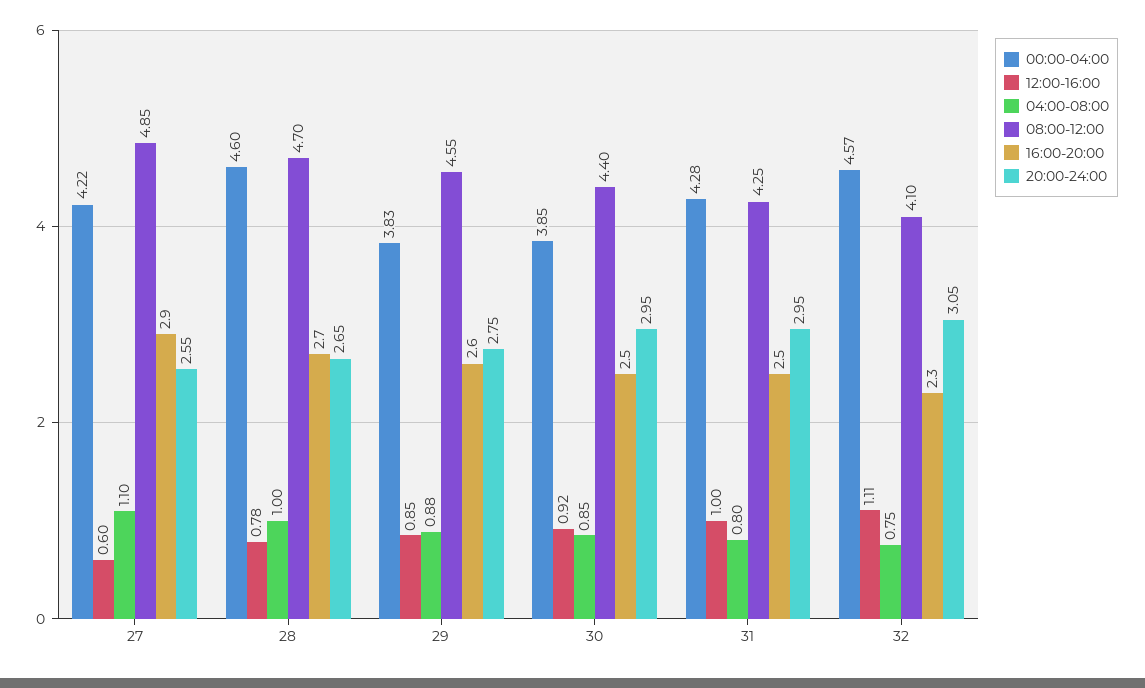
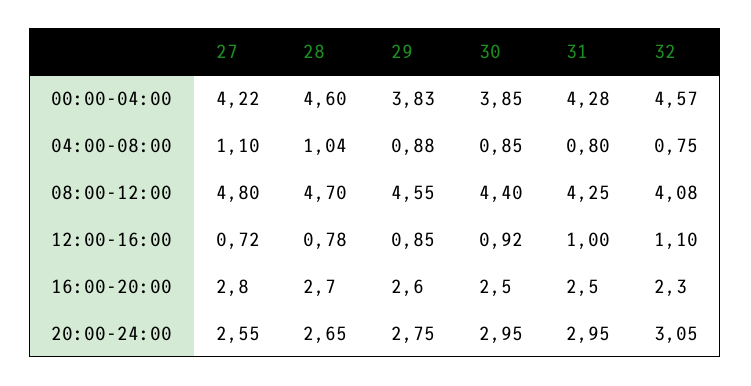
12:00-16:00, 27: 0.6 -> 0.72
08:00-12:00, 27: 4.85 -> 4.8
16:00-20:00, 27: 2.9 -> 2.8
04:00-08:00, 28: 1 -> 1.04
12:00-16:00, 32: 1.11 -> 1.1
08:00-12:00, 32: 4.1 -> 4.08

